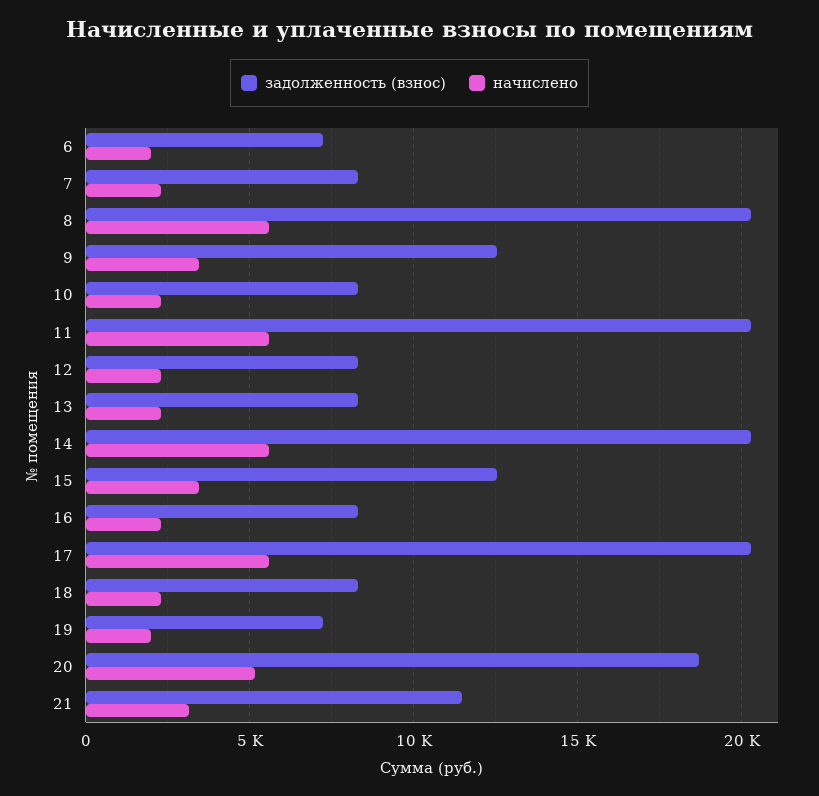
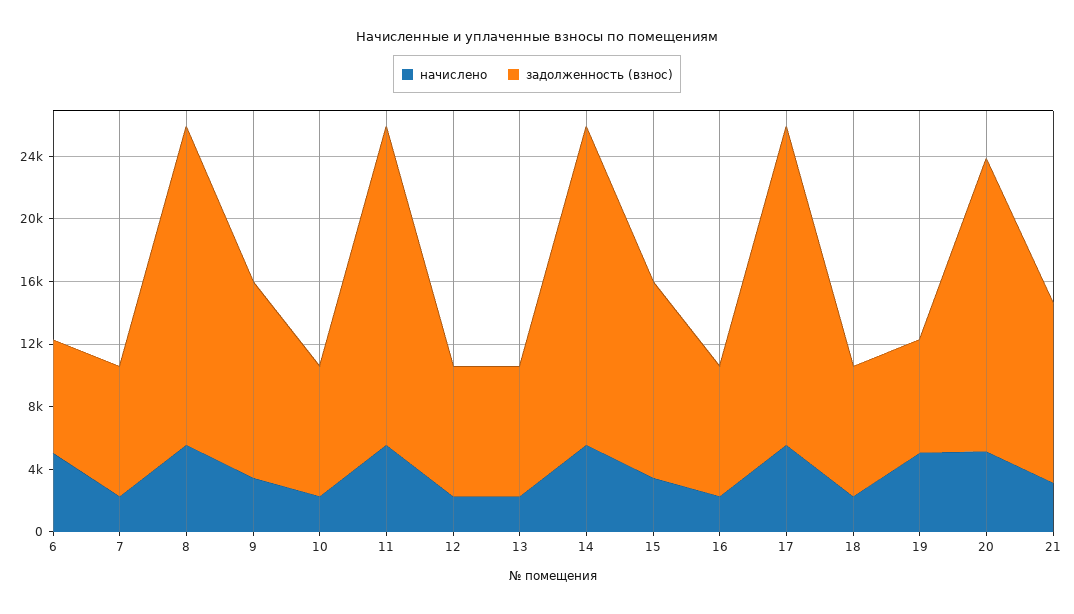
начислено, 6: 2000 -> 5000
начислено, 19: 2000 -> 5000

